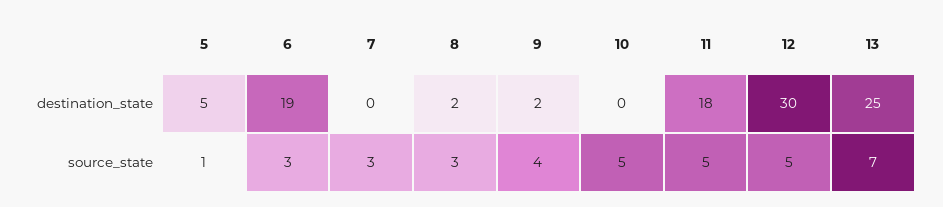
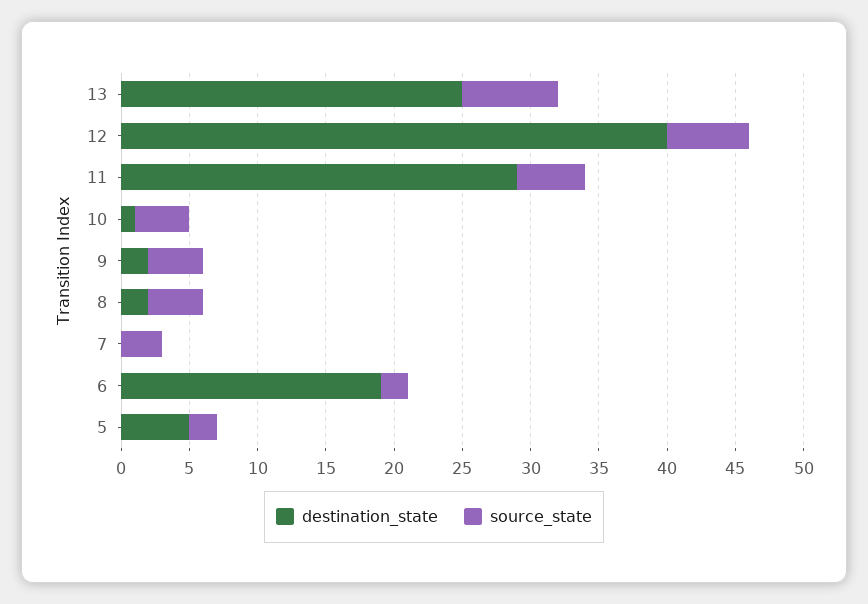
destination_state, 10: 0 -> 1
destination_state, 11: 18 -> 29
destination_state, 12: 30 -> 40
source_state, 5: 1 -> 2
source_state, 6: 3 -> 2
source_state, 8: 3 -> 4
source_state, 10: 5 -> 4
source_state, 12: 5 -> 6

